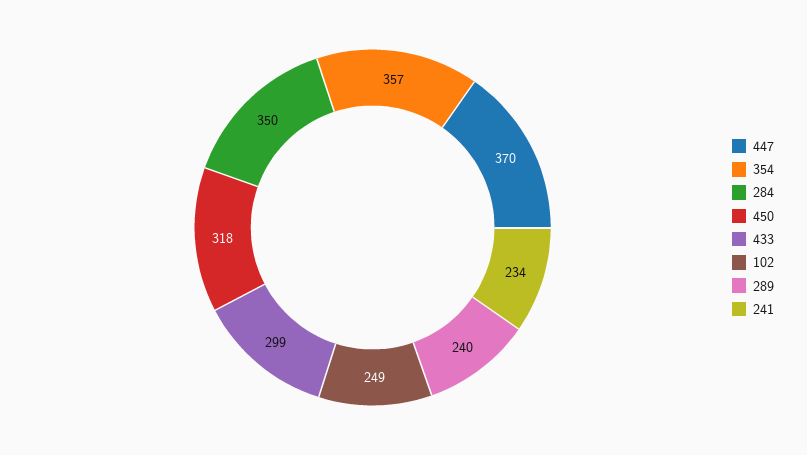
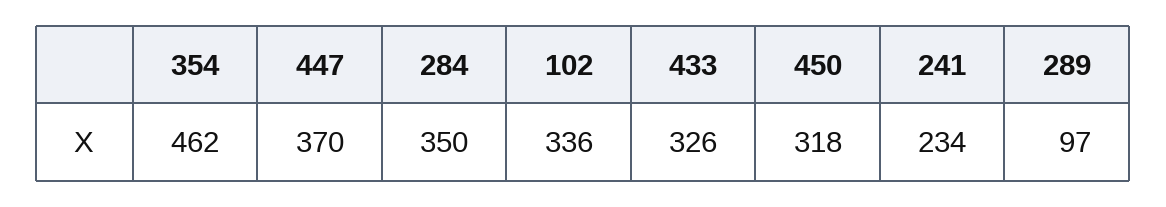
354: 357 -> 462
433: 299 -> 326
102: 249 -> 336
289: 240 -> 97

